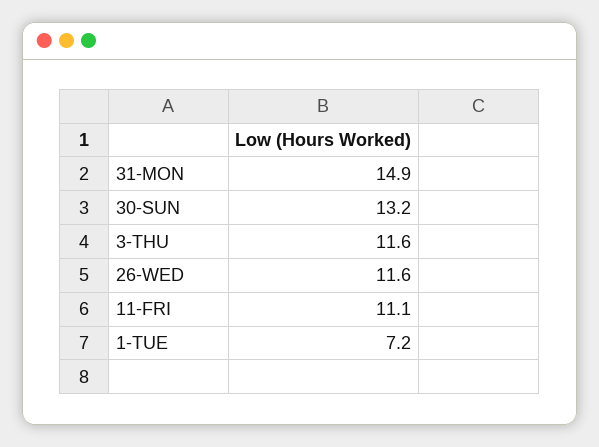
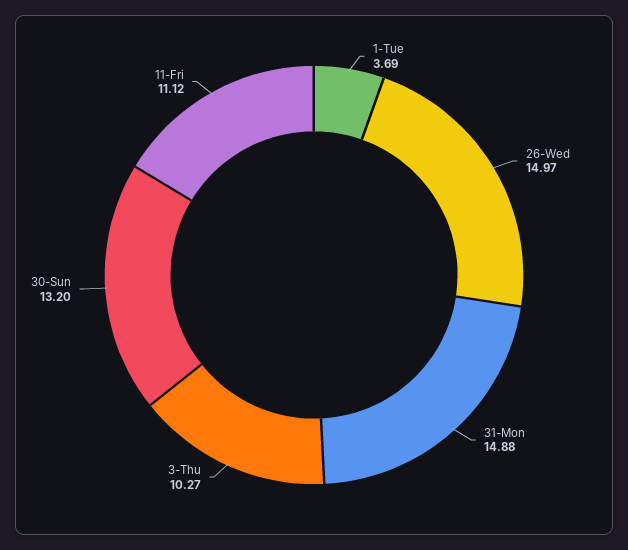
3-THU: 11.6 -> 10.27
26-WED: 11.6 -> 14.97
1-TUE: 7.2 -> 3.69

